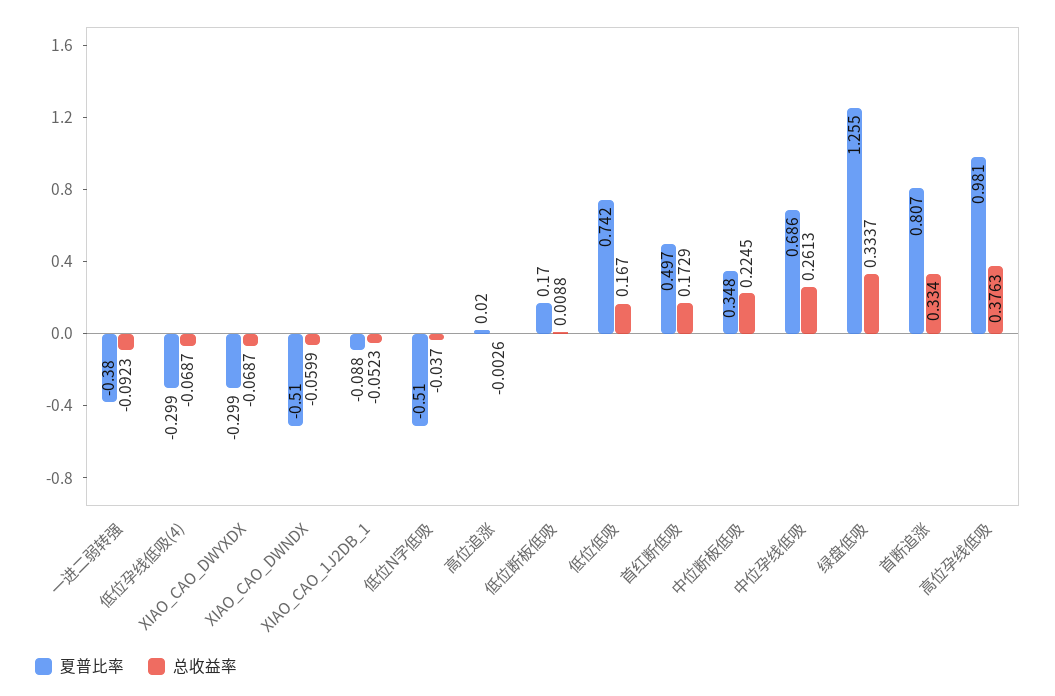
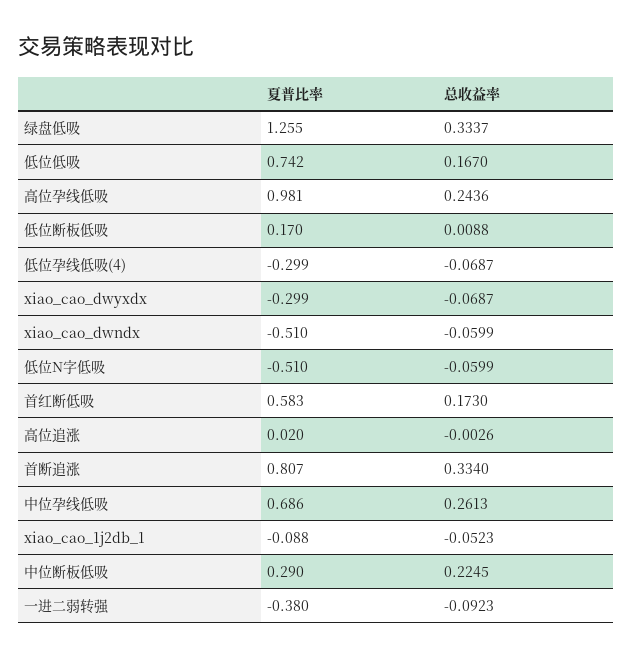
总收益率, 低位N字低吸: -0.037 -> -0.0599
夏普比率, 首红断低吸: 0.497 -> 0.583
总收益率, 首红断低吸: 0.1729 -> 0.173
夏普比率, 中位断板低吸: 0.348 -> 0.29
总收益率, 高位孕线低吸: 0.3763 -> 0.2436

